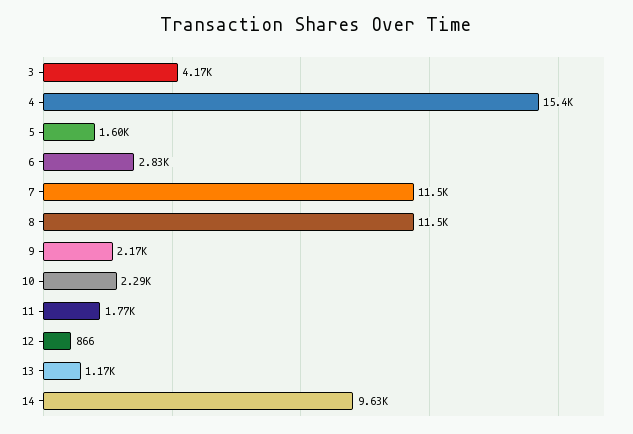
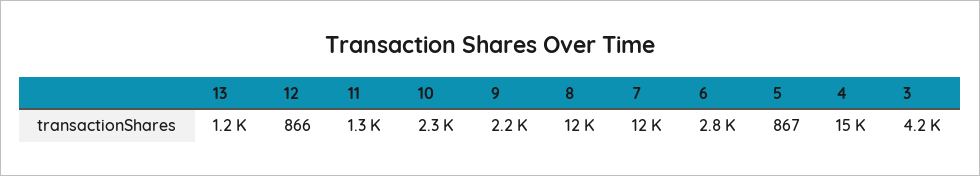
5: 1600 -> 867
11: 1770 -> 1300
14: 9630 -> none

